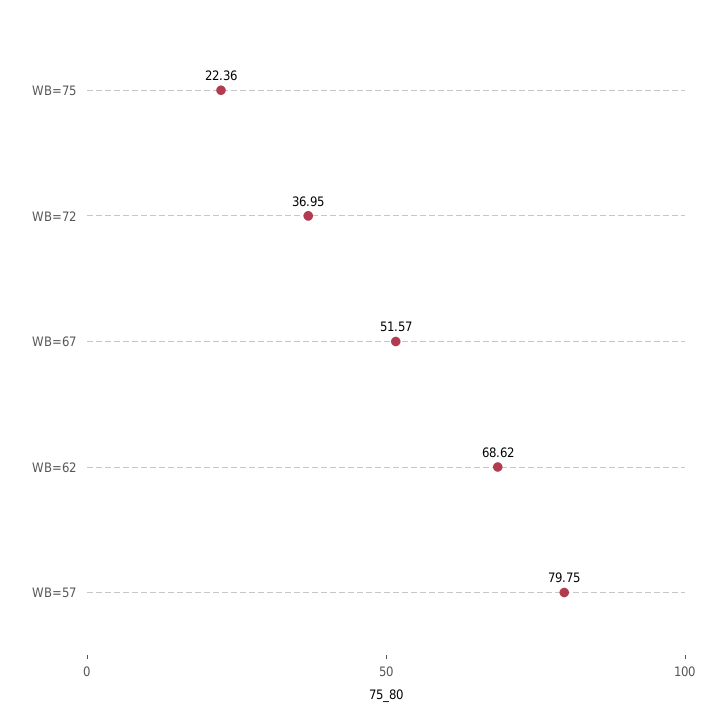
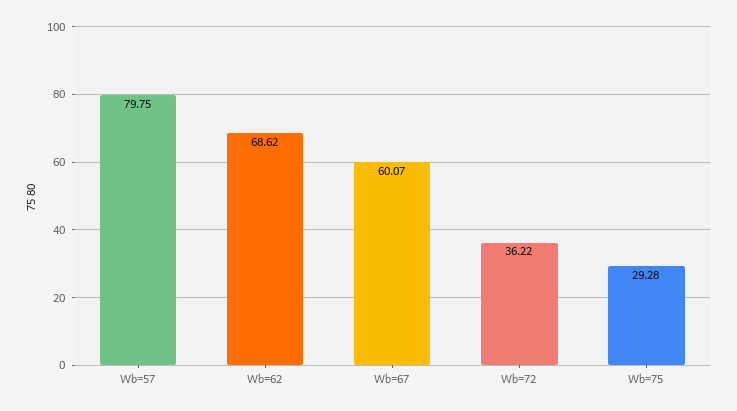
WB=75: 22.36 -> 29.28
WB=72: 36.95 -> 36.22
WB=67: 51.57 -> 60.07

